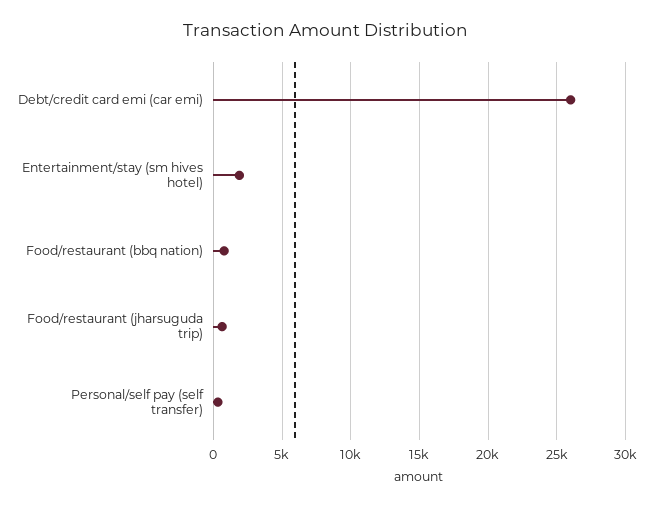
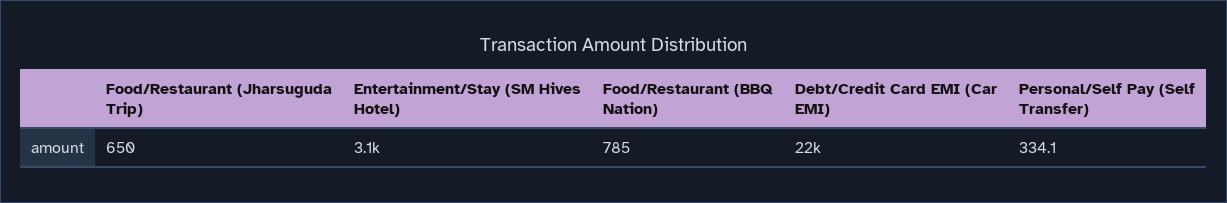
Debt/credit card emi (car emi): 26000 -> 22000
Entertainment/stay (sm hives hotel): 2000 -> 3100

